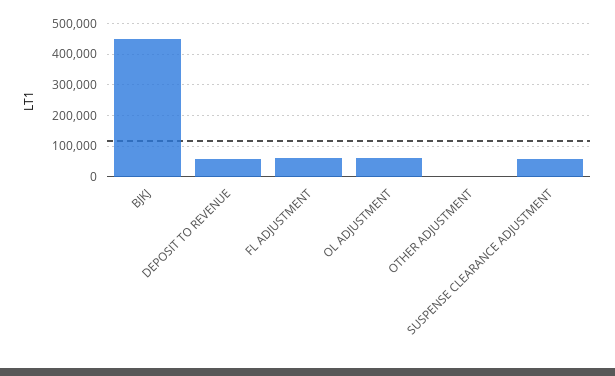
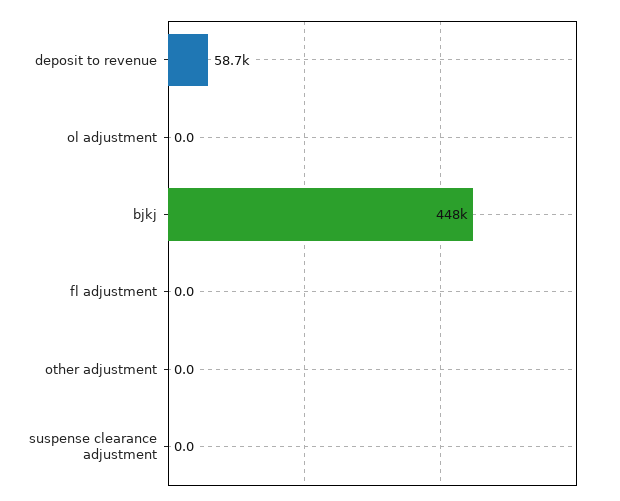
FL ADJUSTMENT: 60000 -> 0
OL ADJUSTMENT: 60000 -> 0
SUSPENSE CLEARANCE ADJUSTMENT: 60000 -> 0

